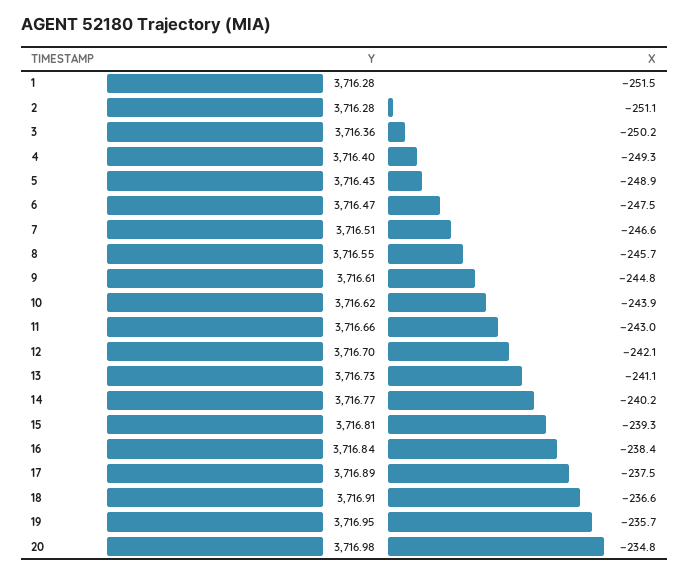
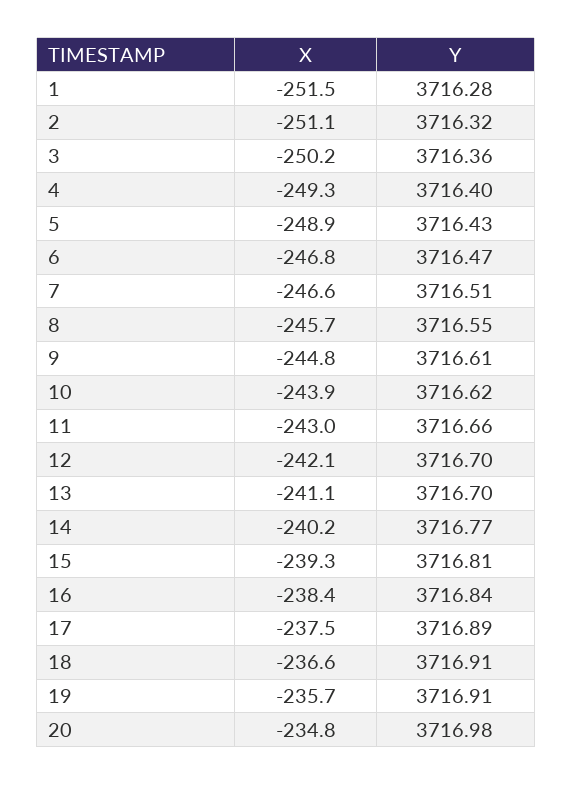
Y, 2: 3716.28 -> 3716.32
X, 6: -247.5 -> -246.8
Y, 13: 3716.73 -> 3716.7
Y, 19: 3716.95 -> 3716.91

